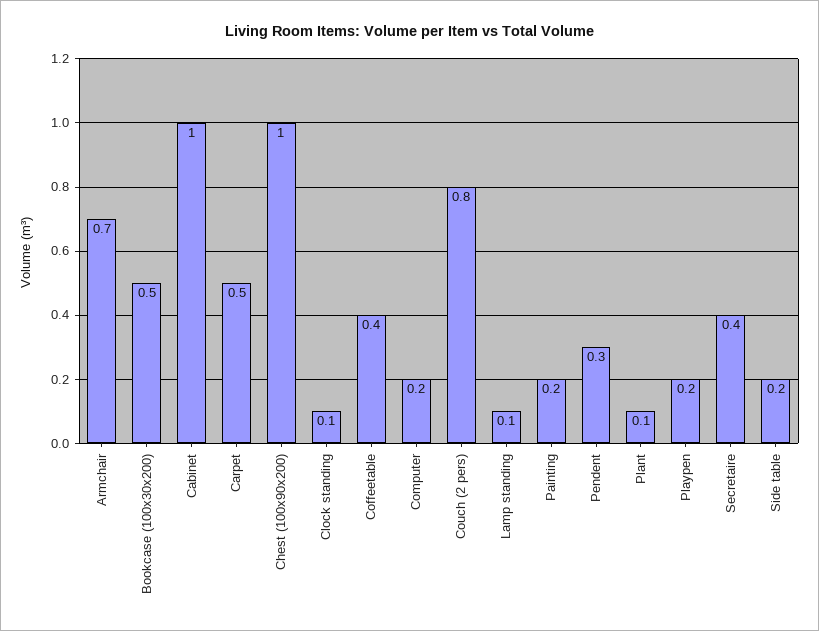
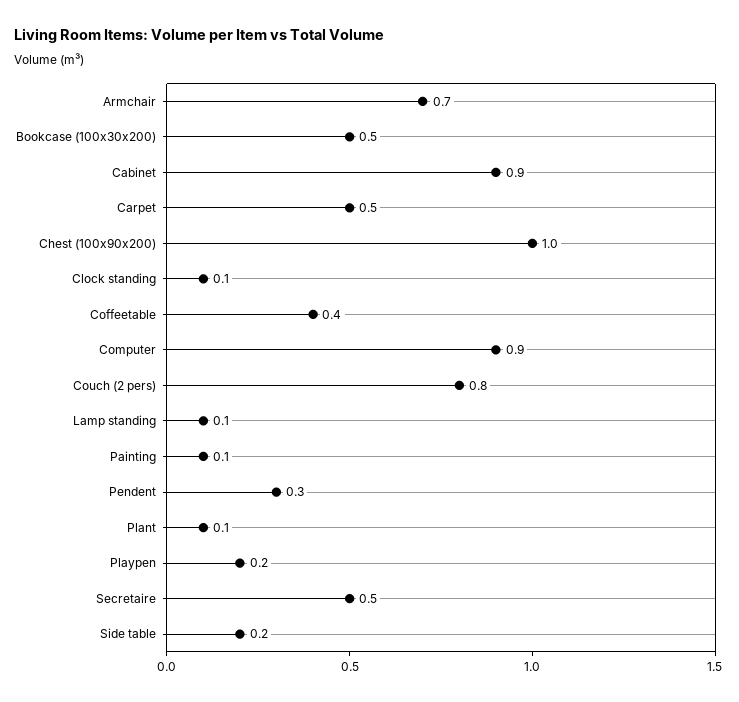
Cabinet: 1 -> 0.9
Computer: 0.2 -> 0.9
Painting: 0.2 -> 0.1
Secretaire: 0.4 -> 0.5

